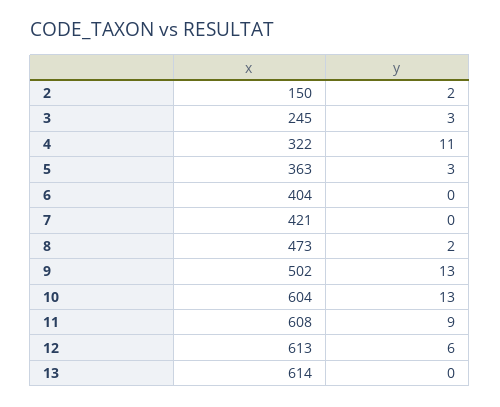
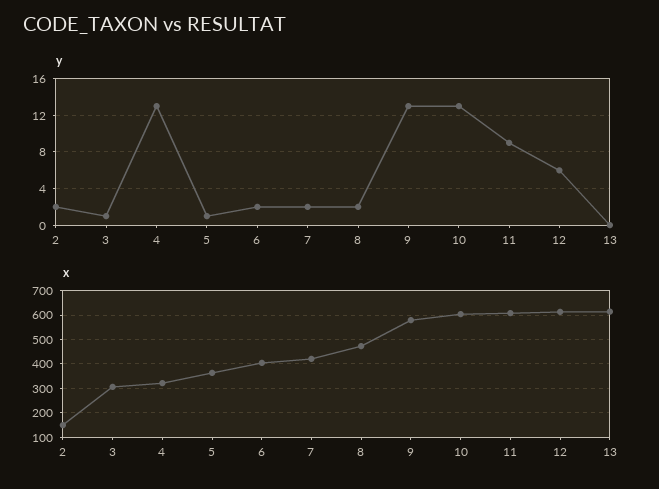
x, 3: 245 -> 300
y, 3: 3 -> 1
y, 4: 11 -> 13
y, 5: 3 -> 1
y, 6: 0 -> 2
y, 7: 0 -> 2
x, 9: 502 -> 575

